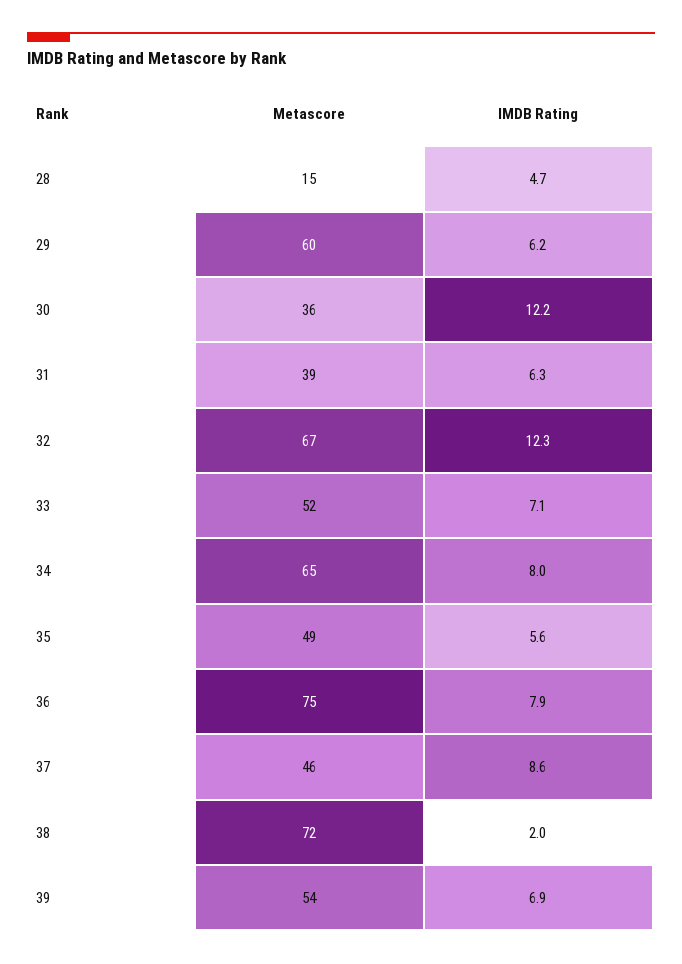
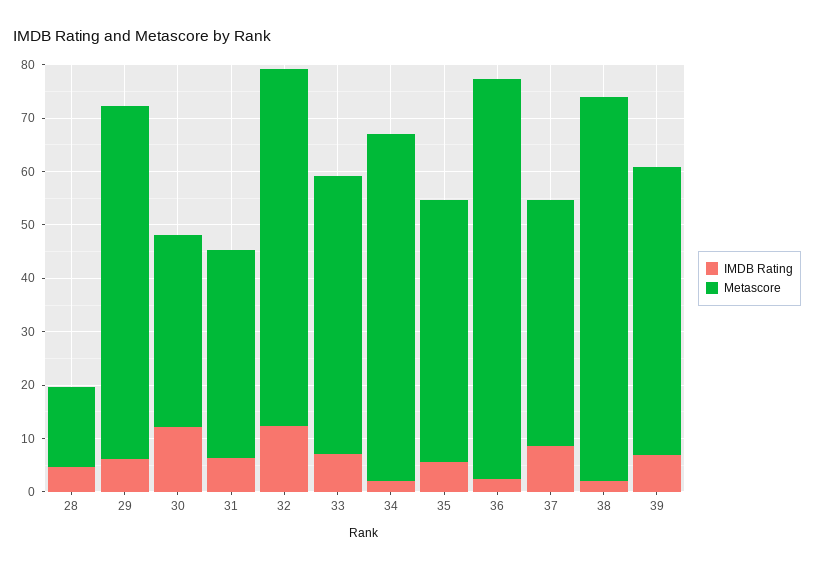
Metascore, 29: 60 -> 66
IMDB Rating, 34: 8 -> 2
IMDB Rating, 36: 7.9 -> 2

